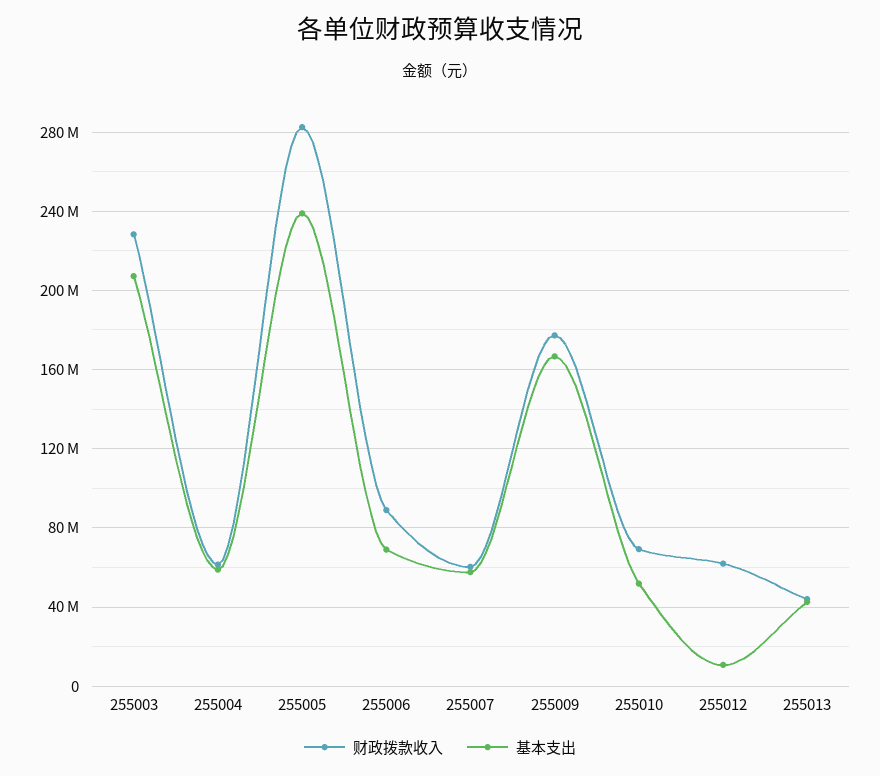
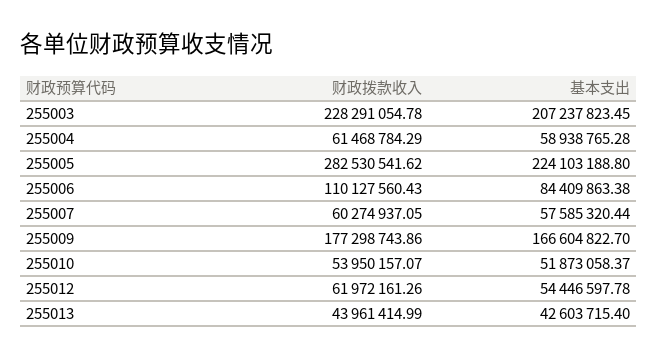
基本支出, 255005: 240000000 -> 224103188.8
财政拨款收入, 255006: 90000000 -> 110127560.43
基本支出, 255006: 70000000 -> 84409863.38
财政拨款收入, 255010: 70000000 -> 53950157.07
基本支出, 255012: 10000000 -> 54446597.78

